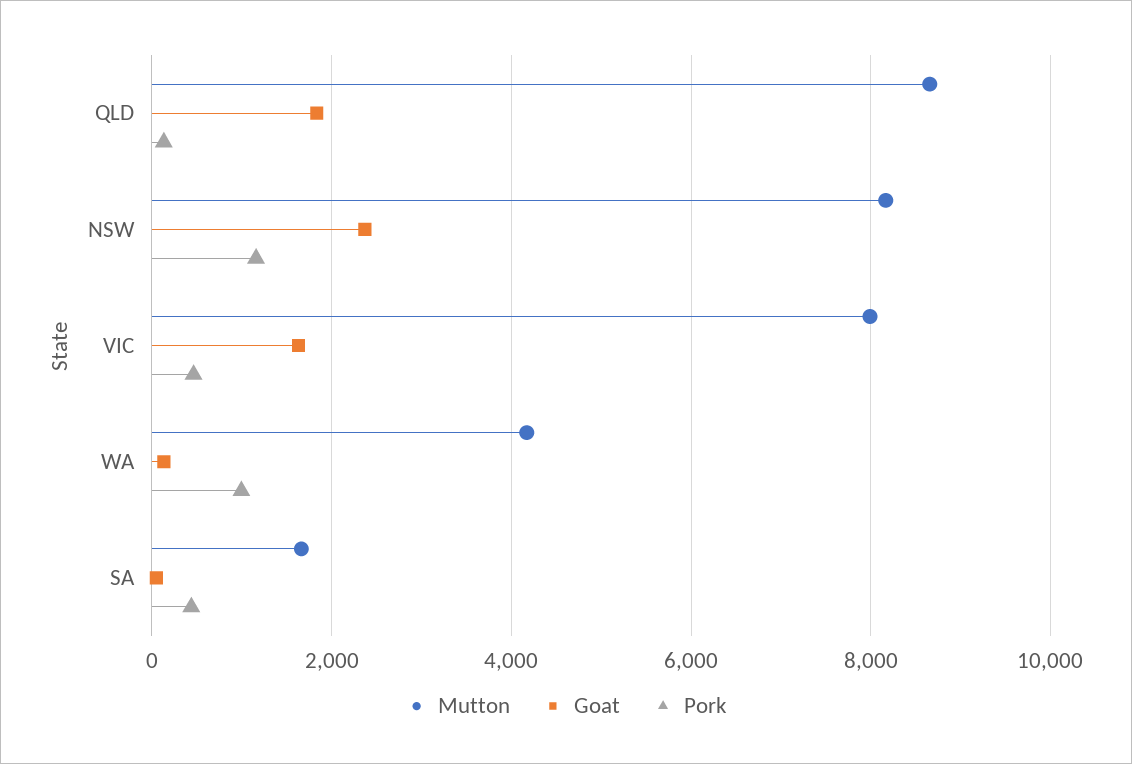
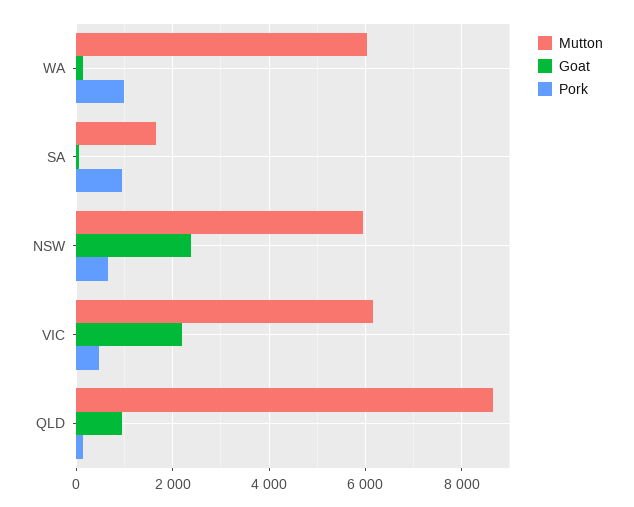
Goat, QLD: 1800 -> 1000
Mutton, NSW: 8200 -> 6000
Pork, NSW: 1200 -> 600
Mutton, VIC: 8000 -> 6200
Goat, VIC: 1600 -> 2200
Mutton, WA: 4200 -> 6000
Pork, SA: 400 -> 1000

